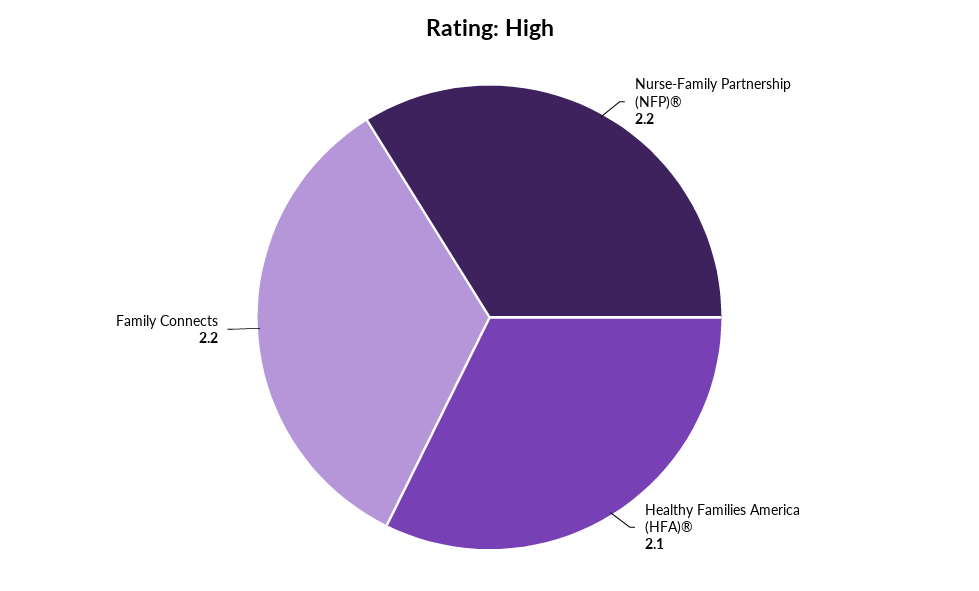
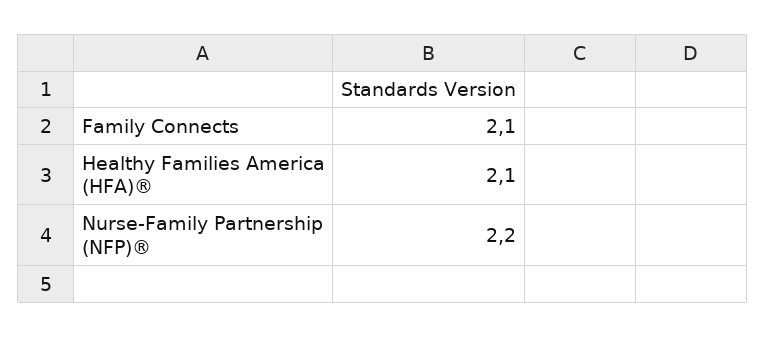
Family Connects: 2.2 -> 2.1

